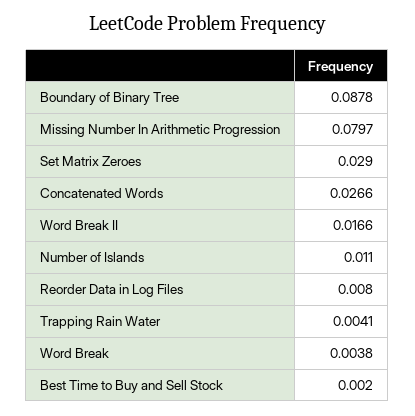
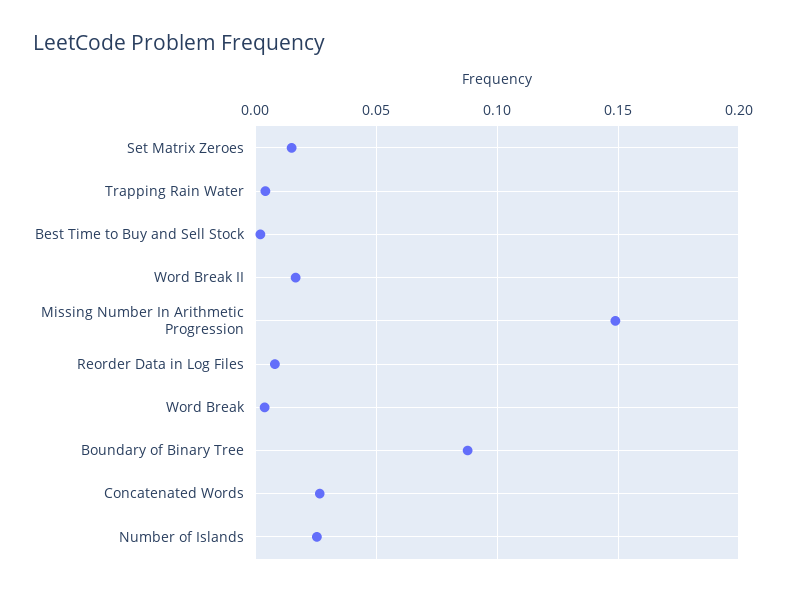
Missing Number In Arithmetic Progression: 0.0797 -> 0.15
Set Matrix Zeroes: 0.029 -> 0.015
Number of Islands: 0.011 -> 0.025

